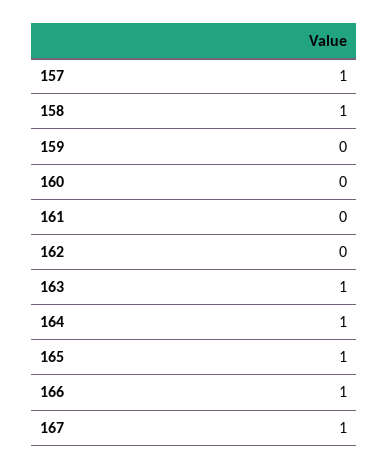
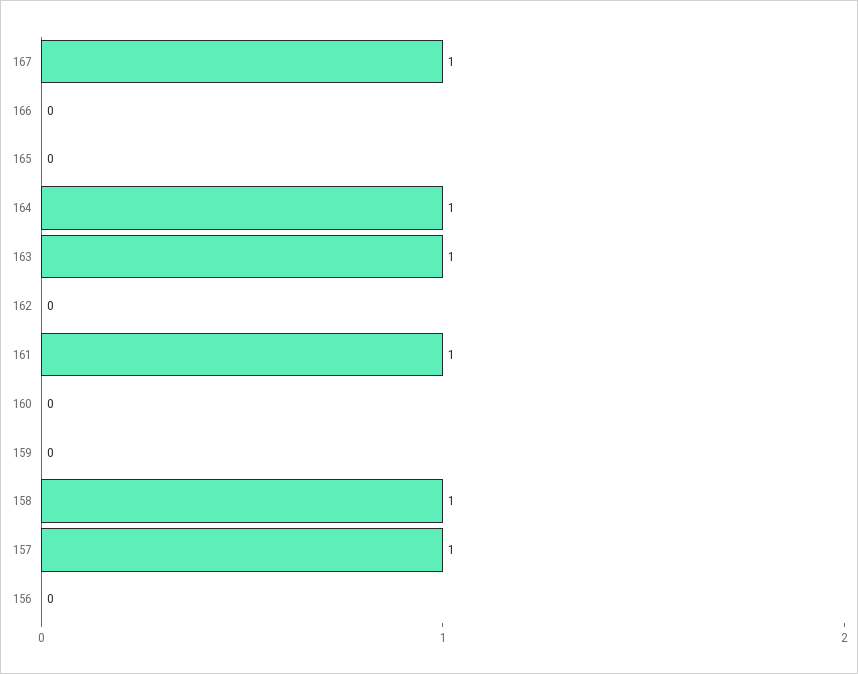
161: 0 -> 1
165: 1 -> 0
166: 1 -> 0
156: none -> 0

